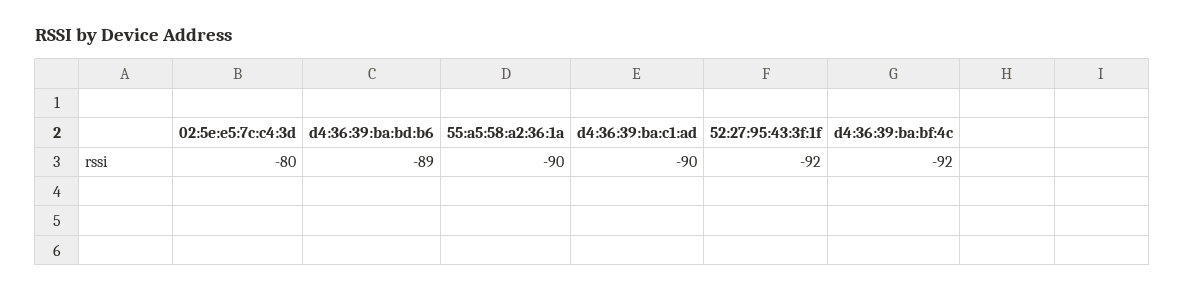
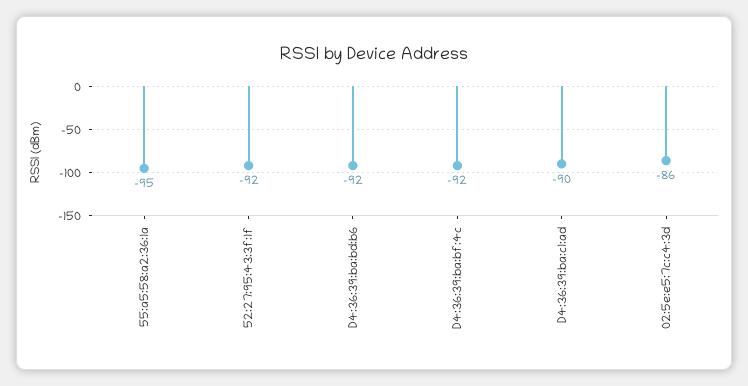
02:5e:e5:7c:c4:3d: -80 -> -86
d4:36:39:ba:bd:b6: -89 -> -92
55:a5:58:a2:36:1a: -90 -> -95

